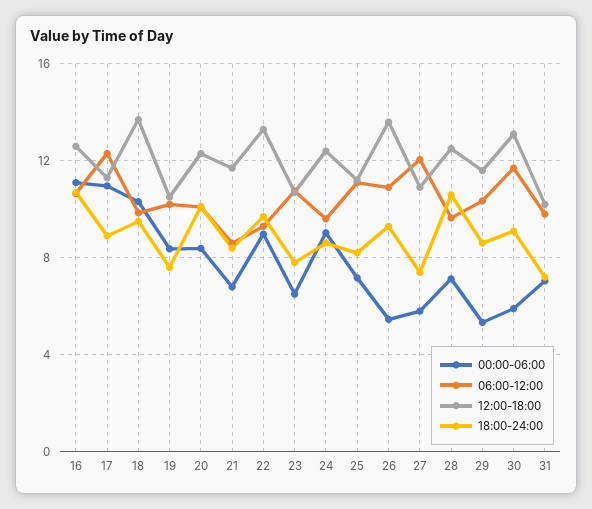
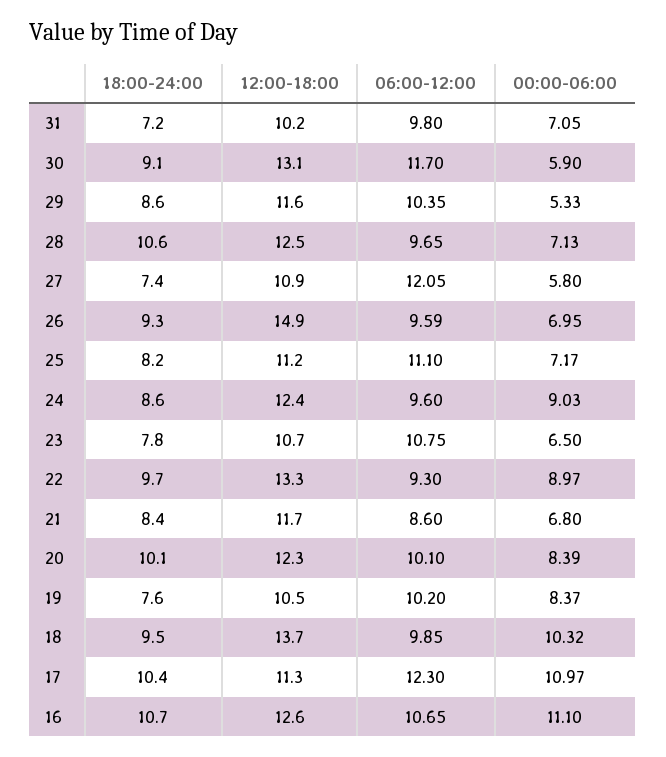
18:00-24:00, 17: 9 -> 10.4
00:00-06:00, 26: 5.5 -> 6.95
06:00-12:00, 26: 11 -> 9.59
12:00-18:00, 26: 13.5 -> 14.9

